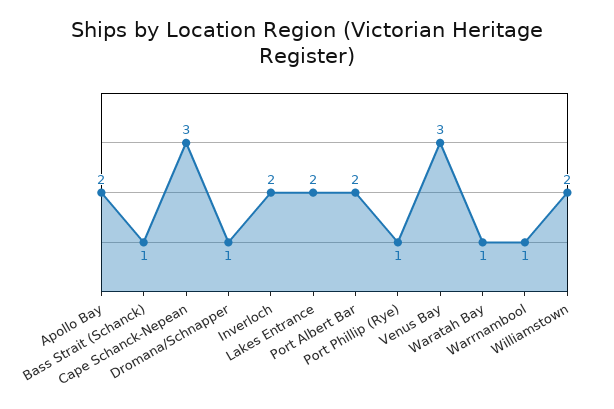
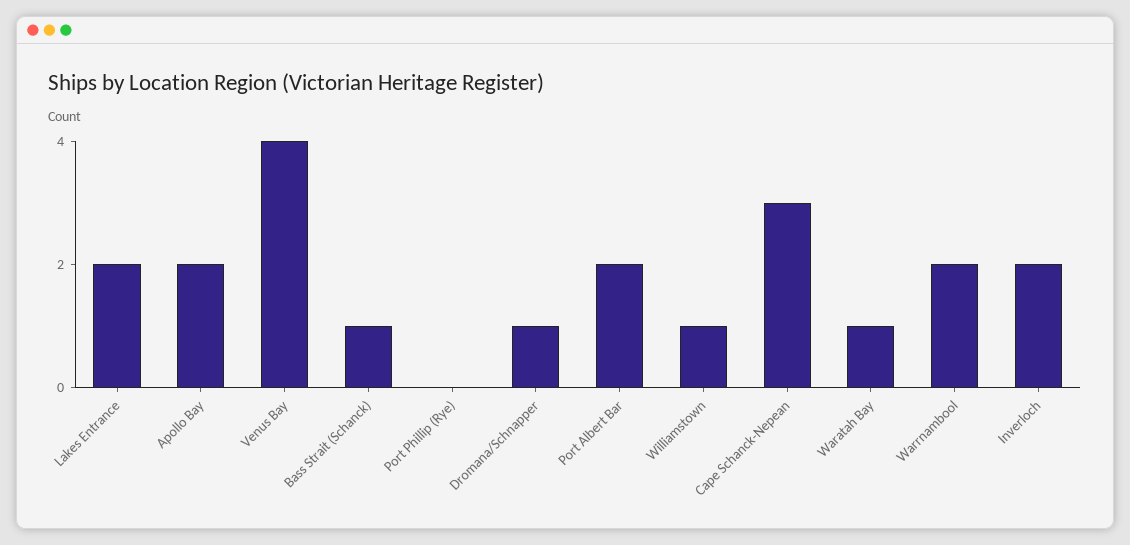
Port Phillip (Rye): 1 -> 0
Venus Bay: 3 -> 4
Warrnambool: 1 -> 2
Williamstown: 2 -> 1

